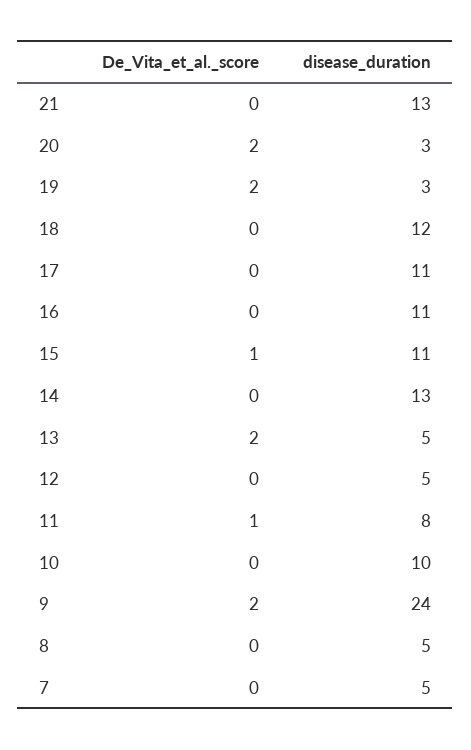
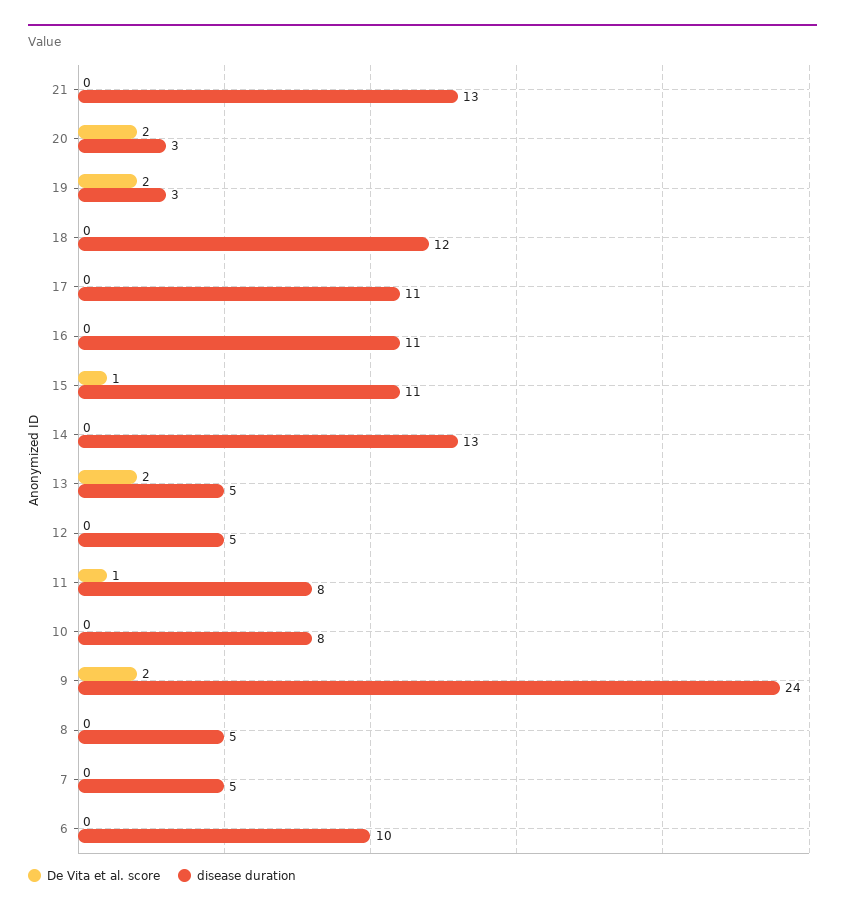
disease_duration, 10: 10 -> 8
De_Vita_et_al._score, 6: none -> 0
disease_duration, 6: none -> 10

